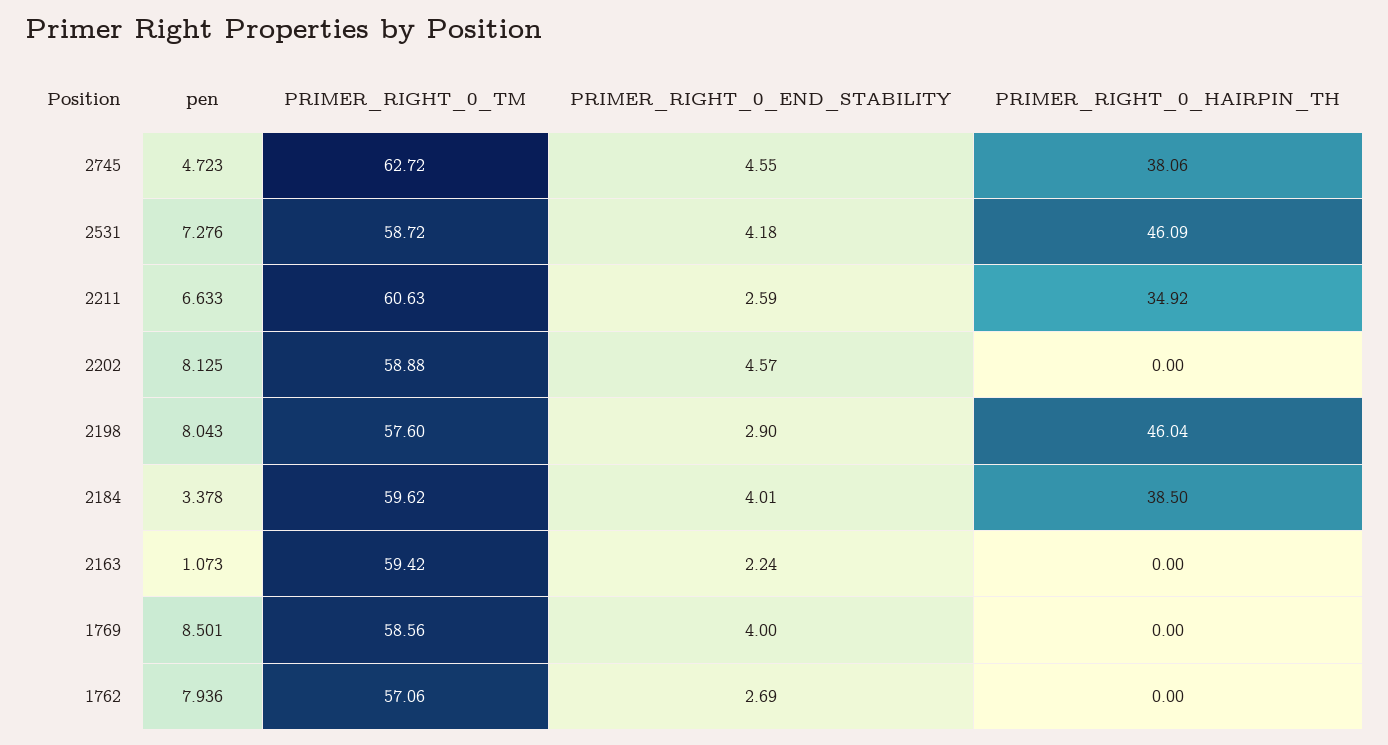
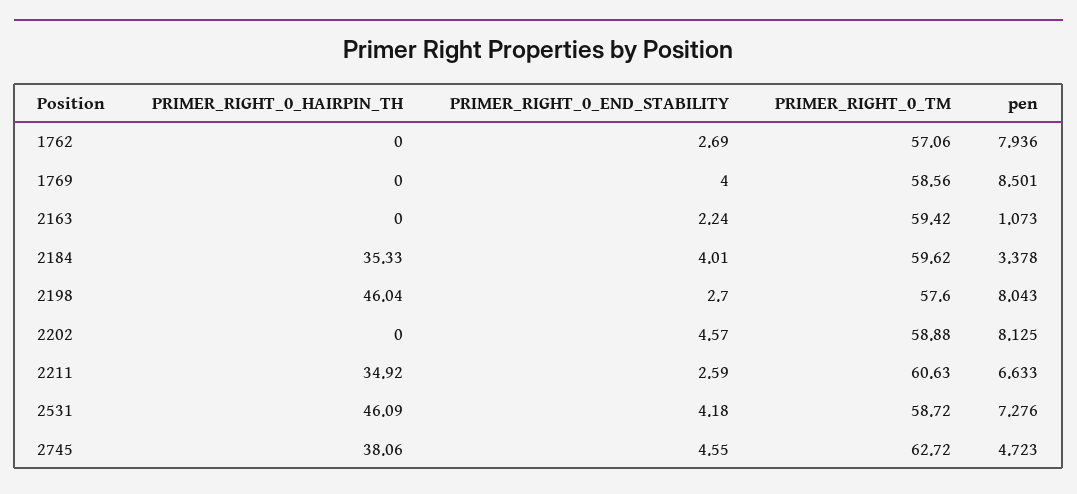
PRIMER_RIGHT_0_END_STABILITY, 2198: 2.9 -> 2.7
PRIMER_RIGHT_0_HAIRPIN_TH, 2184: 38.5 -> 35.33

